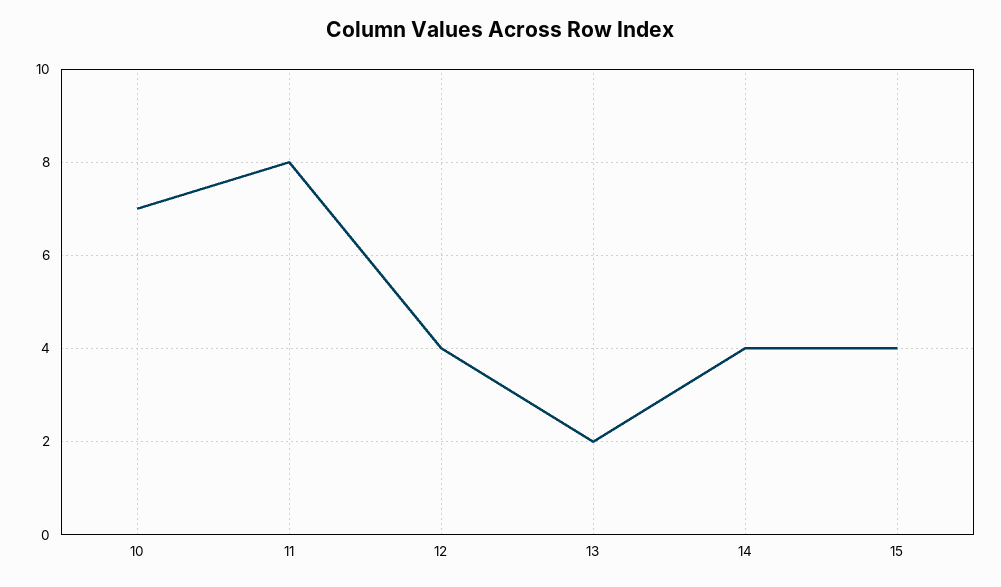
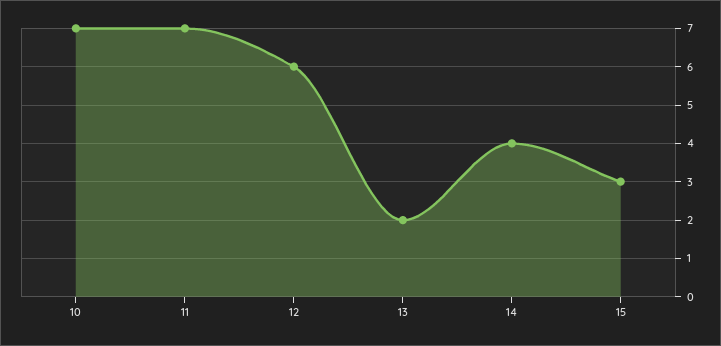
11: 8 -> 7
12: 4 -> 6
15: 4 -> 3

